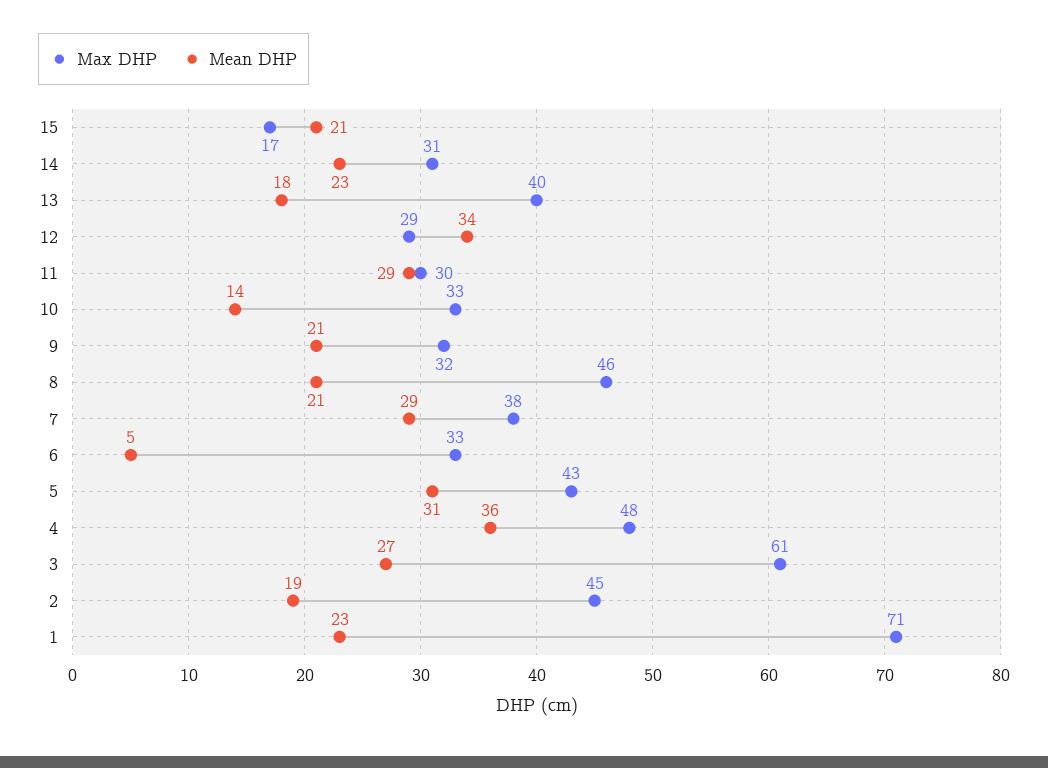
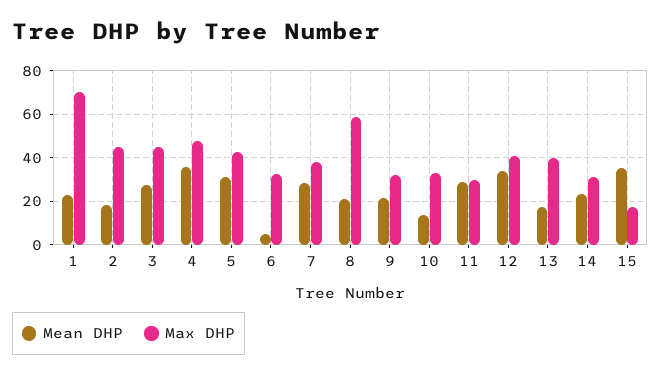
Mean DHP, 15: 21 -> 35
Max DHP, 12: 29 -> 40
Max DHP, 8: 46 -> 60
Max DHP, 3: 61 -> 45

